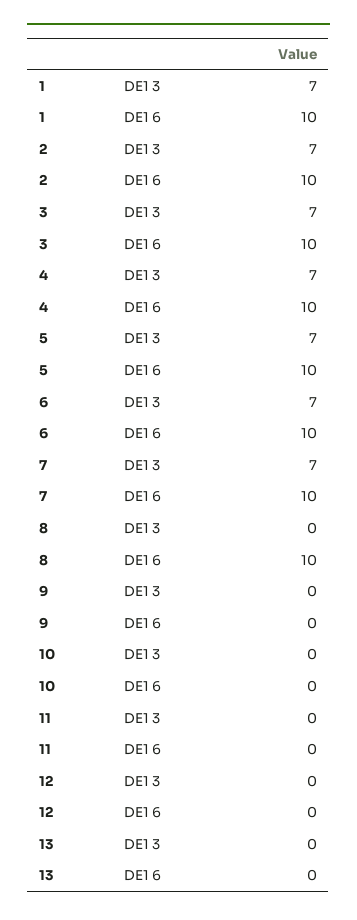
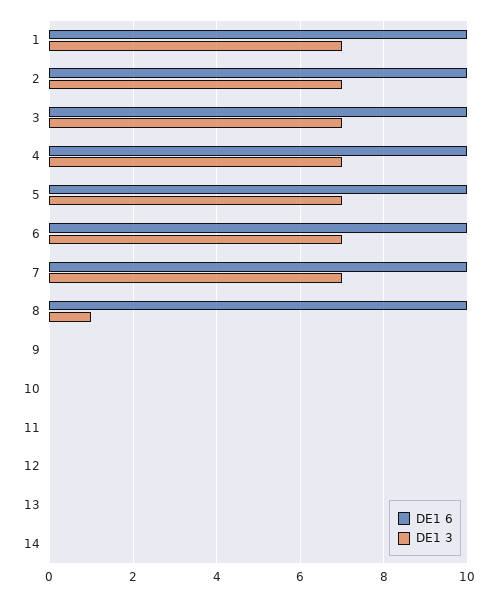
DE1 3, 8: 0 -> 1
DE1 6, 14: none -> 0
DE1 3, 14: none -> 0

